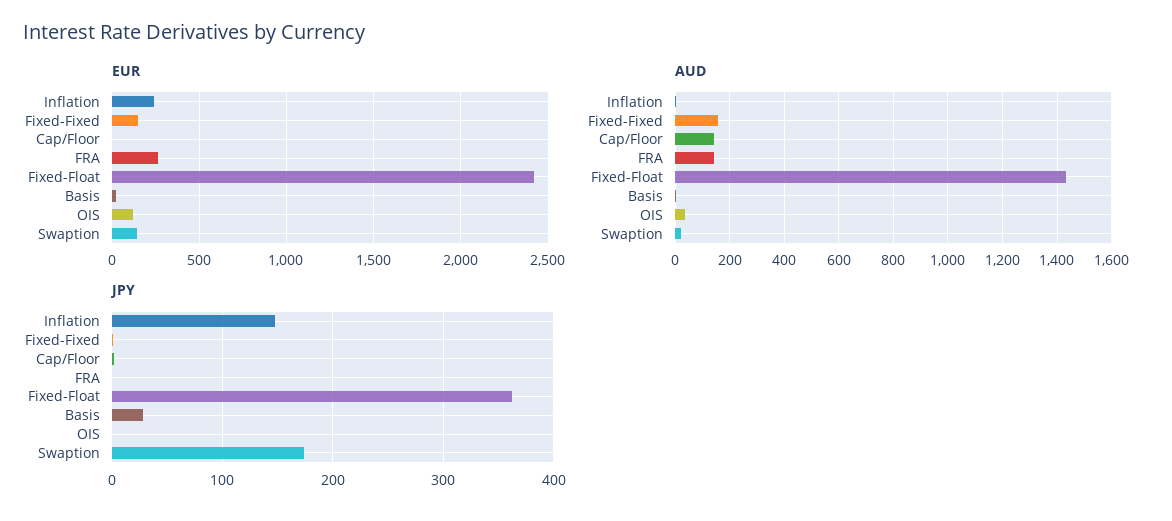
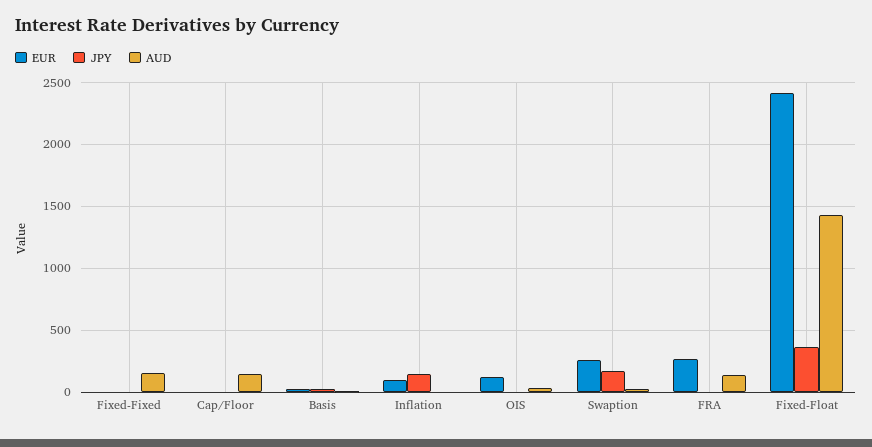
EUR, Inflation: 250 -> 100
EUR, Fixed-Fixed: 150 -> 0
EUR, Swaption: 150 -> 250

